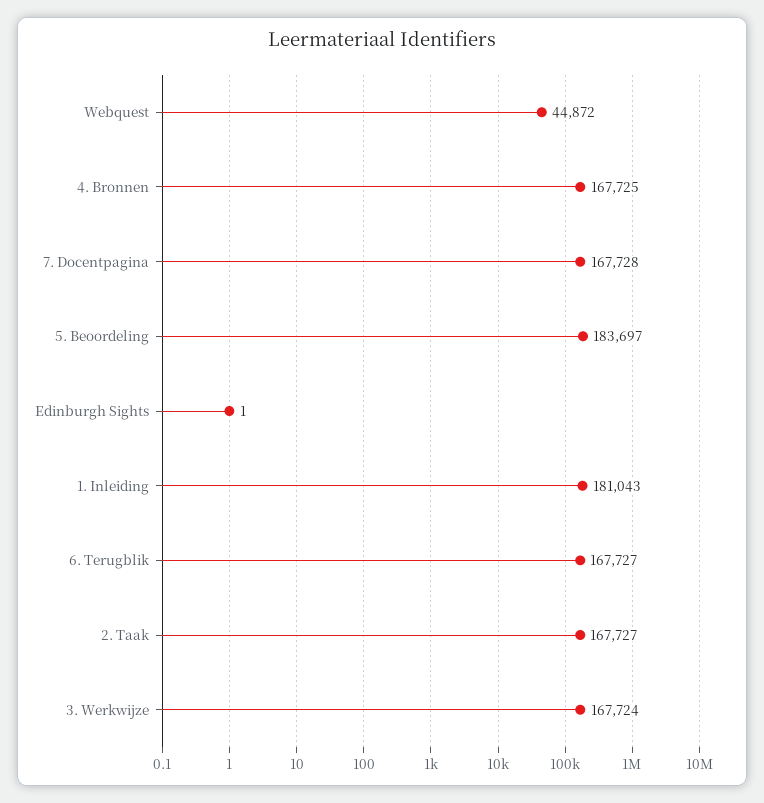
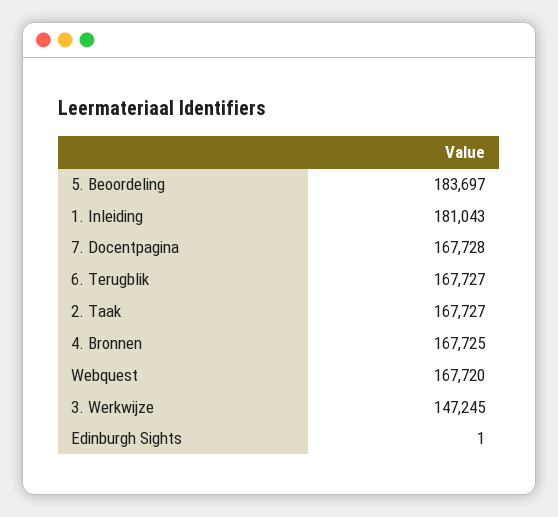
Webquest: 44872 -> 167720
3. Werkwijze: 167724 -> 147245

